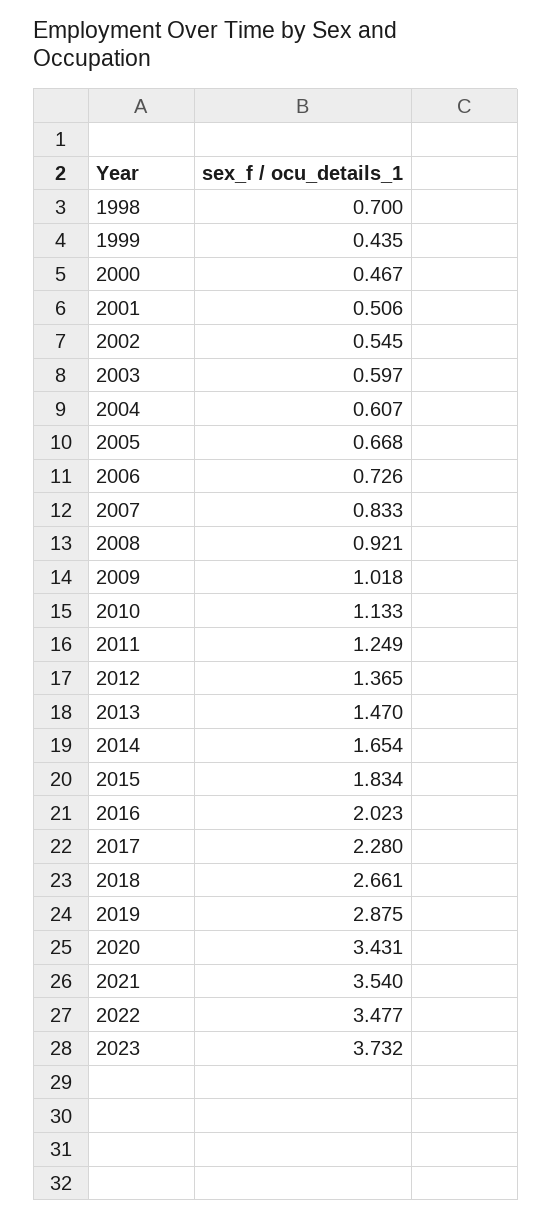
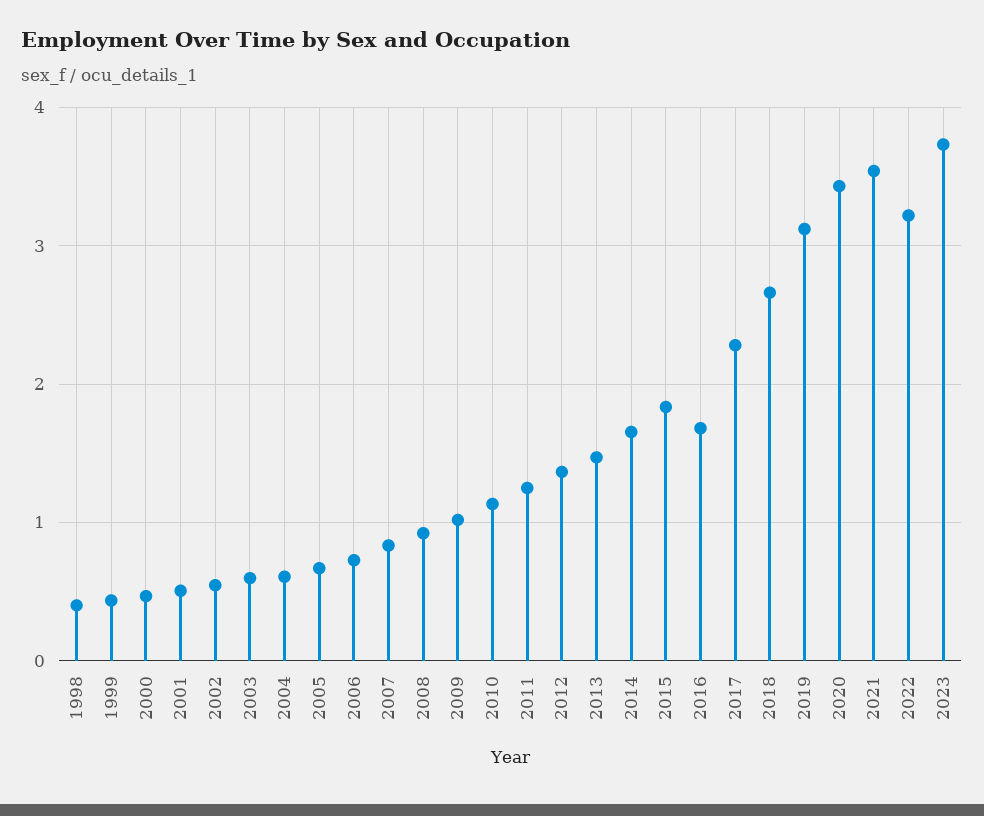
1998: 0.7 -> 0.4
2016: 2.023 -> 1.7
2019: 2.875 -> 3.1
2022: 3.477 -> 3.2

